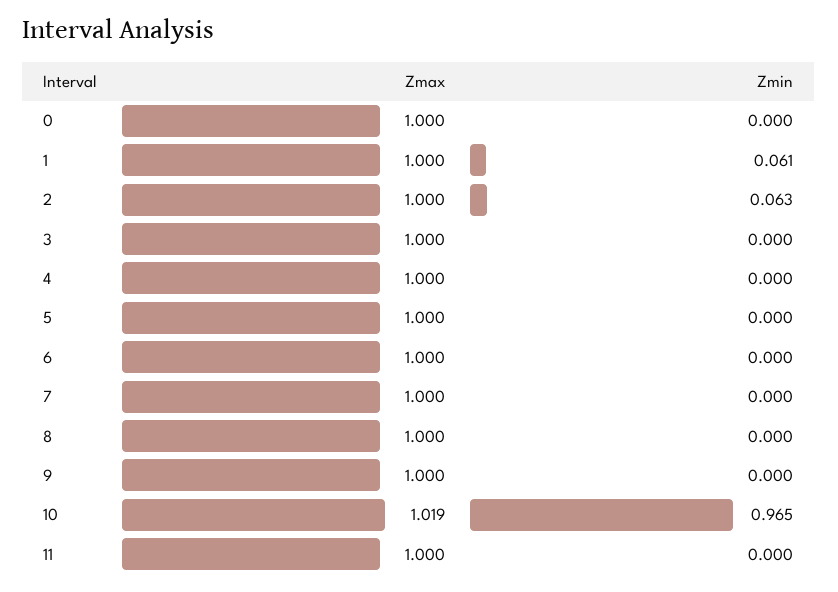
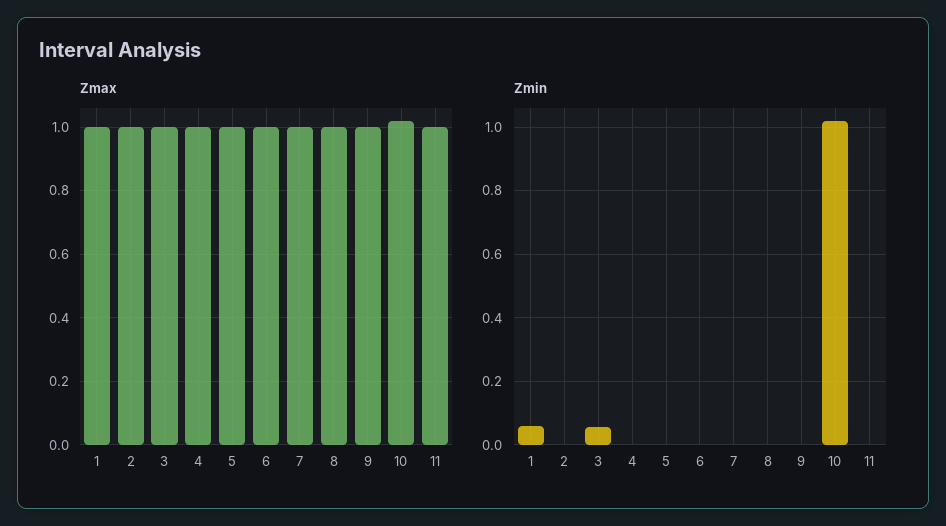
Zmax, 0: 1 -> none
Zmin, 0: 0 -> none
Zmin, 2: 0.063 -> 0
Zmin, 3: 0 -> 0.06
Zmin, 10: 0.965 -> 1.02

